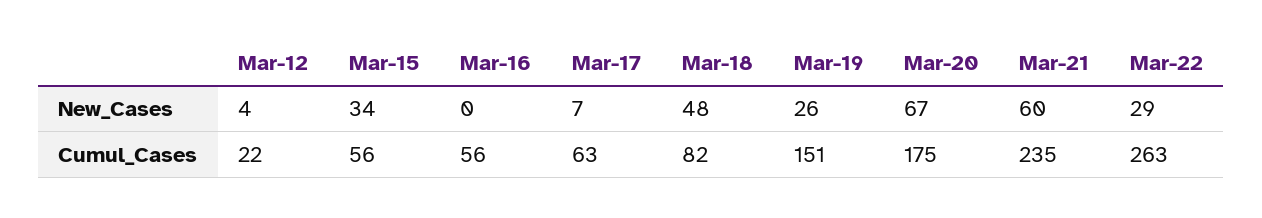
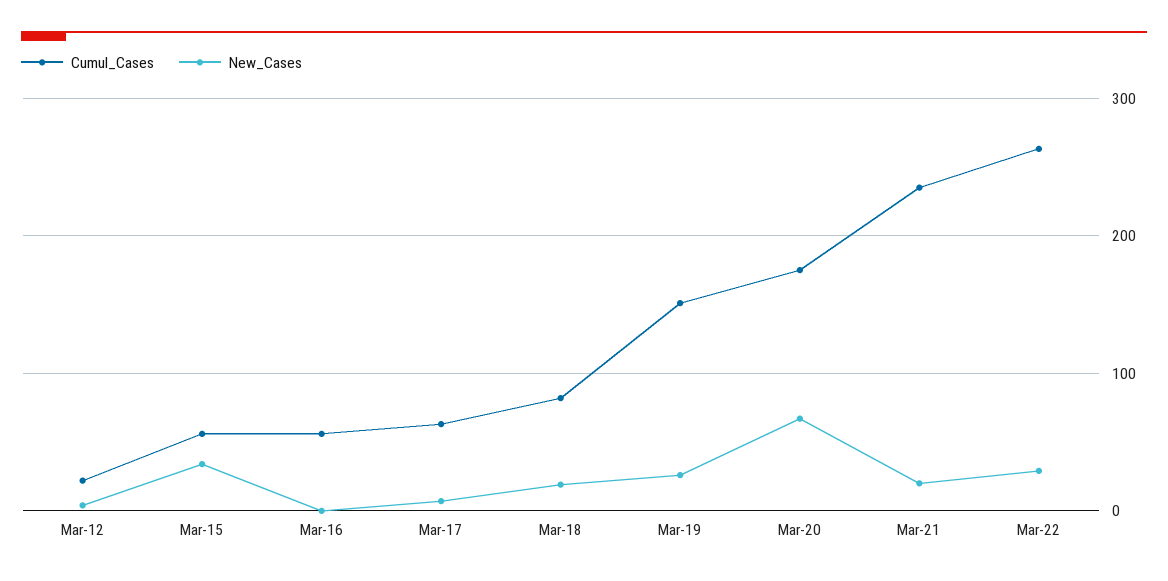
New_Cases, Mar-18: 48 -> 20
New_Cases, Mar-21: 60 -> 20

